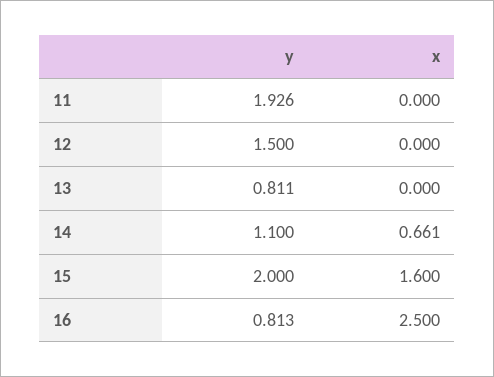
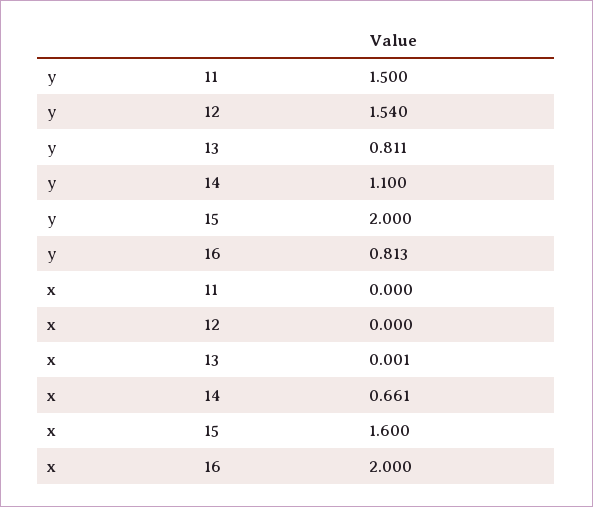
y, 11: 1.926 -> 1.5
y, 12: 1.5 -> 1.54
x, 13: 0 -> 0.001
x, 16: 2.5 -> 2

